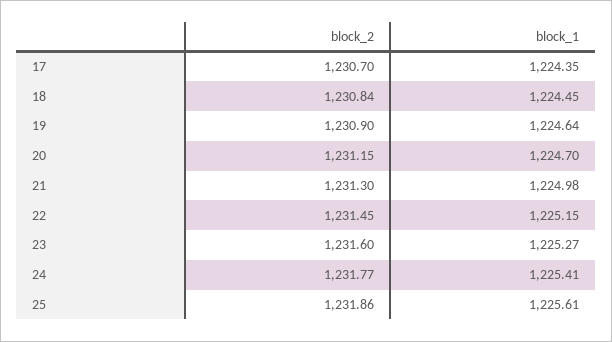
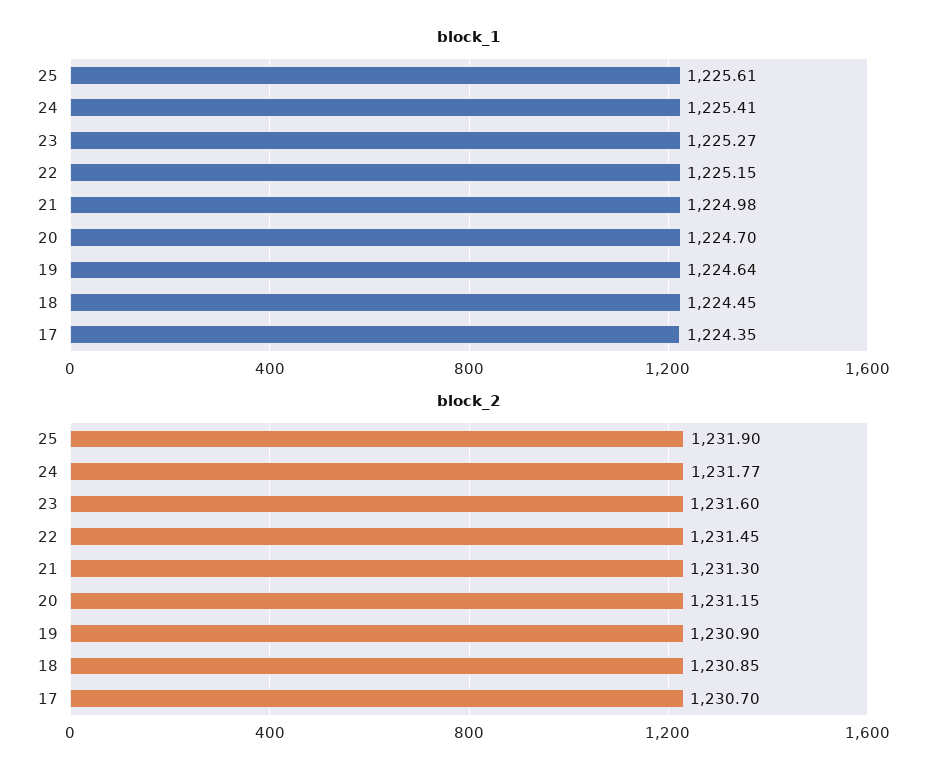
block_2, 18: 1230.84 -> 1230.85
block_2, 25: 1231.86 -> 1231.9

